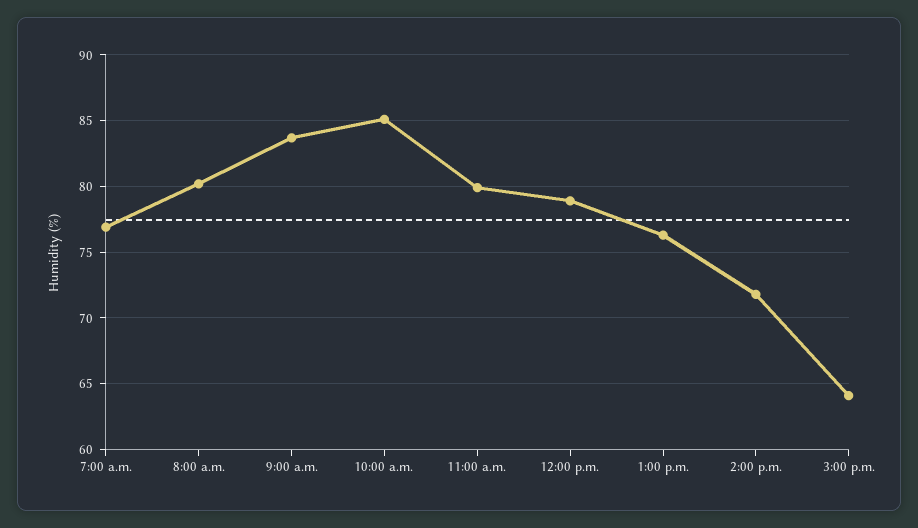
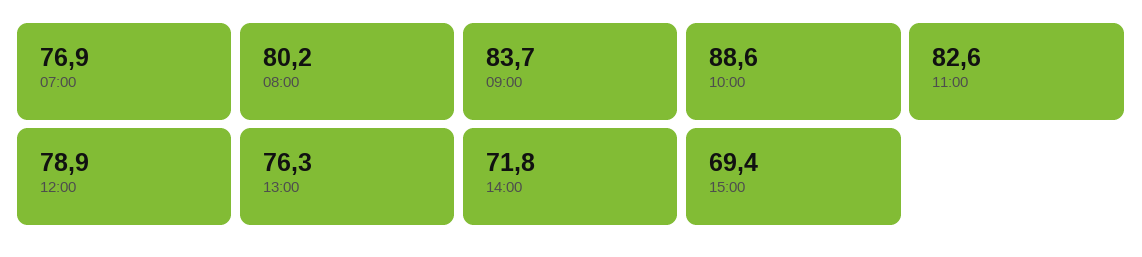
10:00 a.m.: 85 -> 88.6
11:00 a.m.: 80 -> 82.6
3:00 p.m.: 64 -> 69.4

